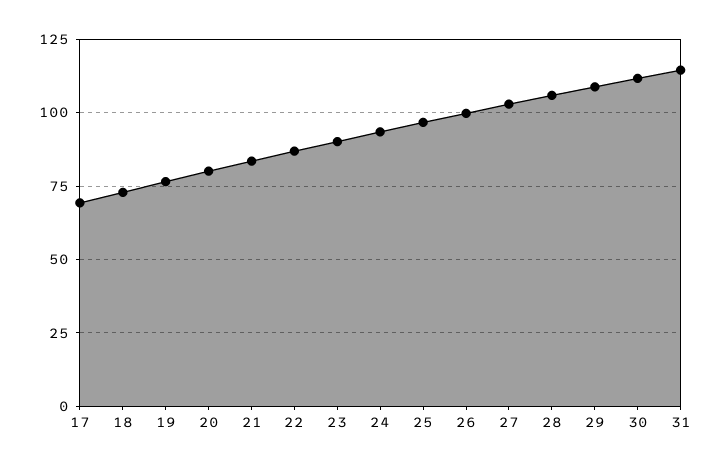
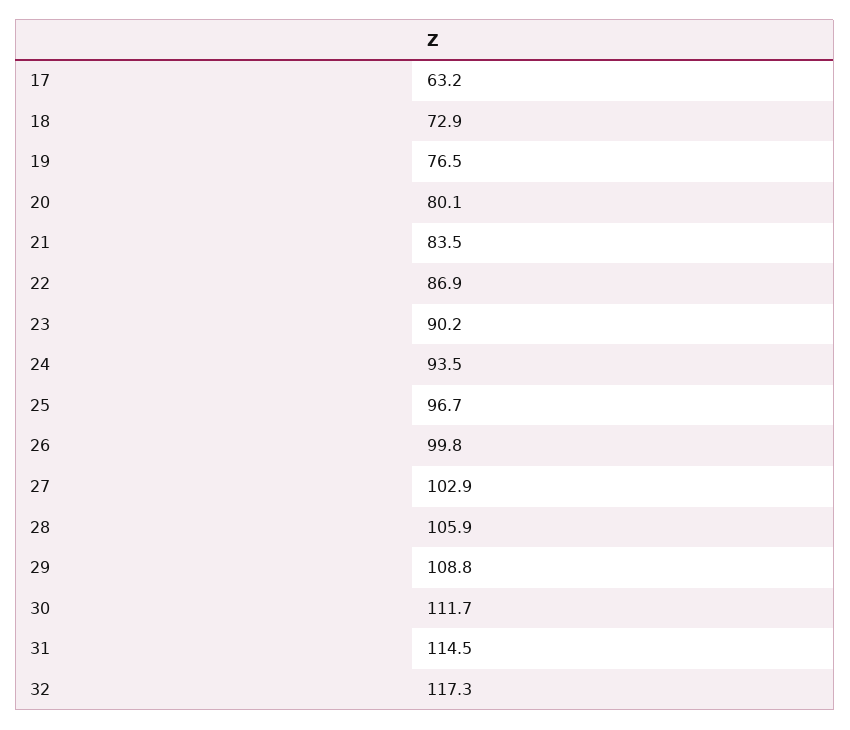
17: 70 -> 63.2
32: none -> 117.3

